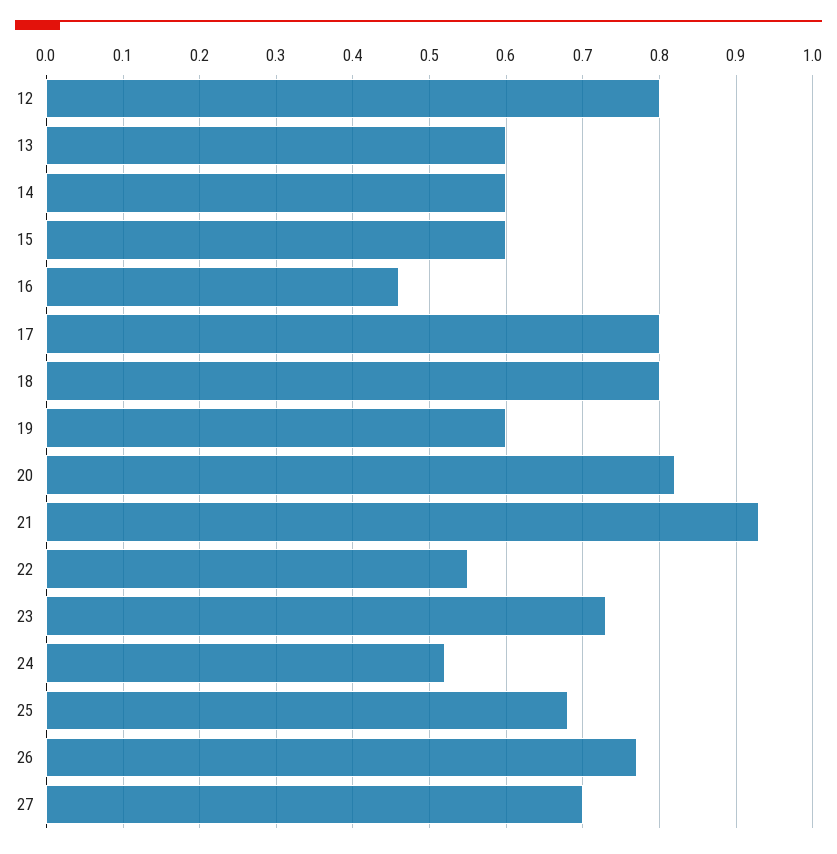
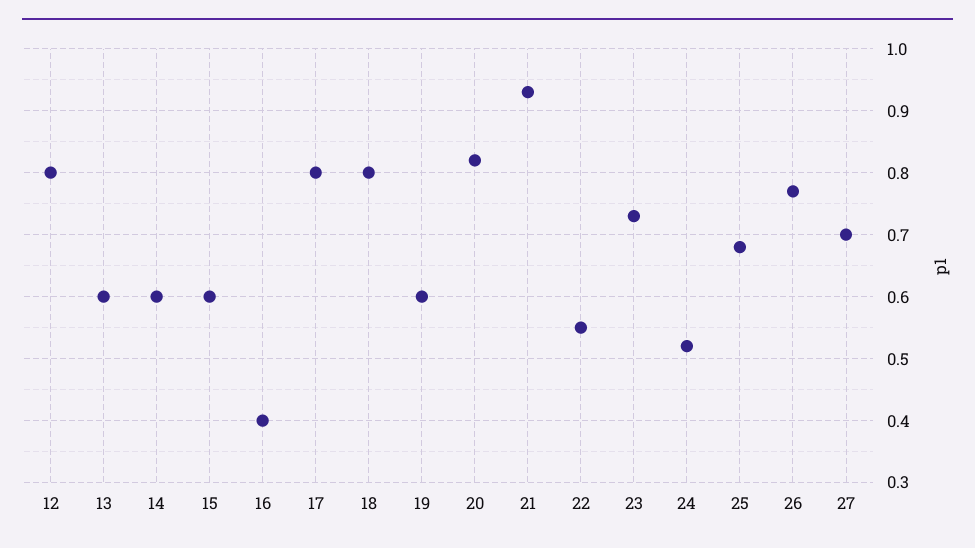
16: 0.46 -> 0.4

